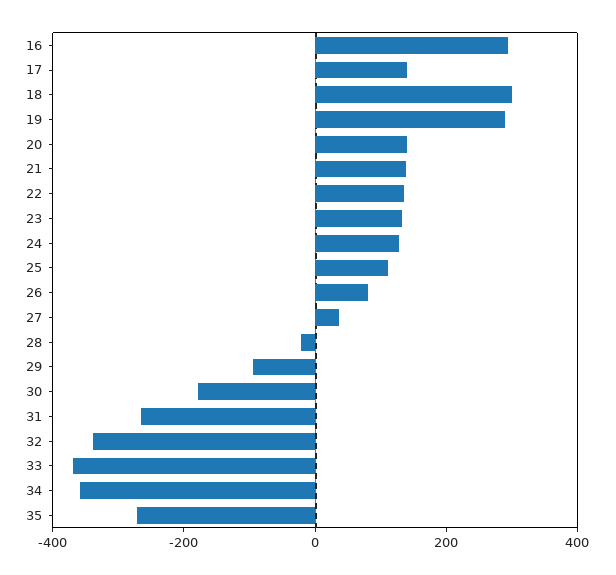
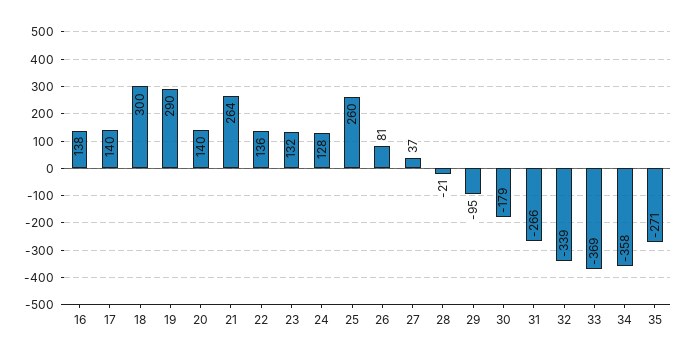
16: 300 -> 138
21: 150 -> 264
25: 100 -> 260

